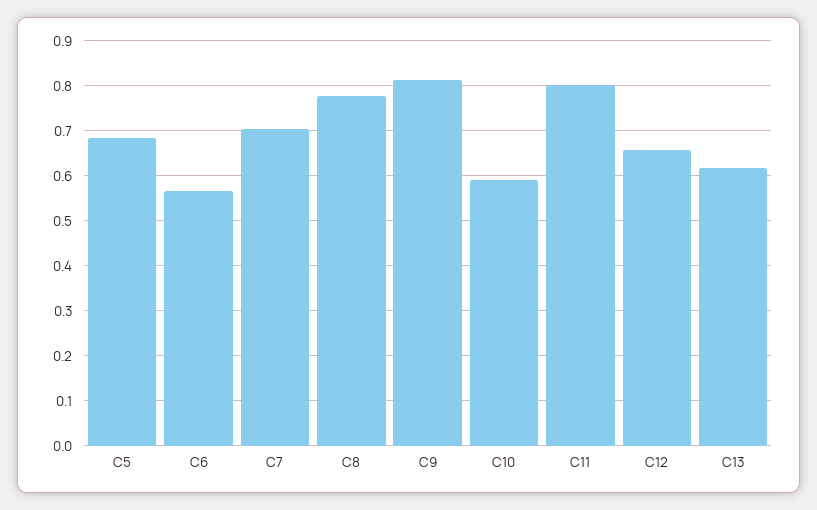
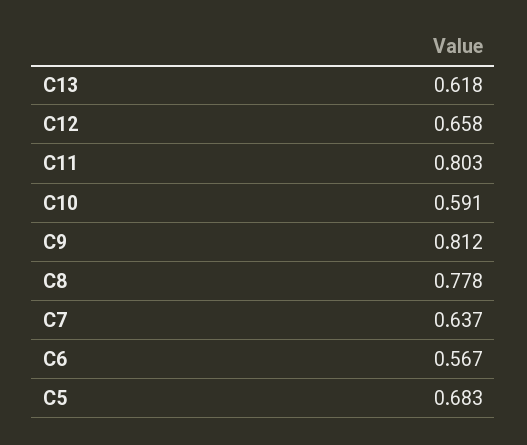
C7: 0.7 -> 0.637

